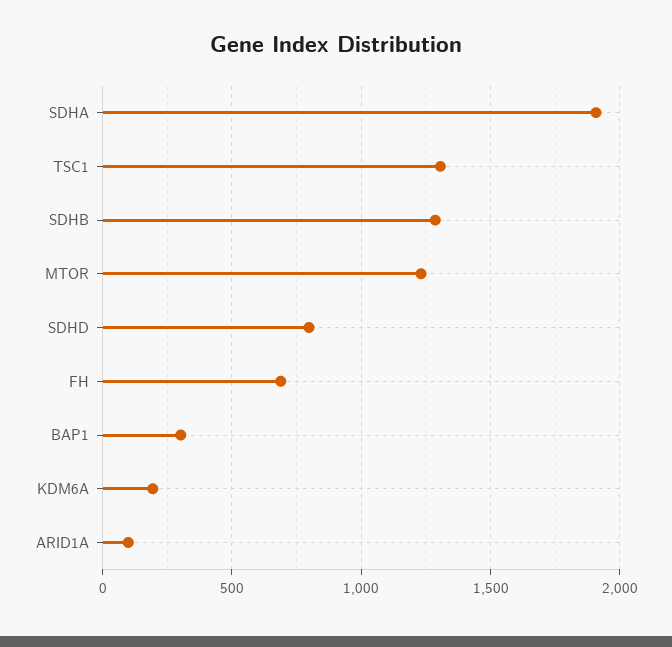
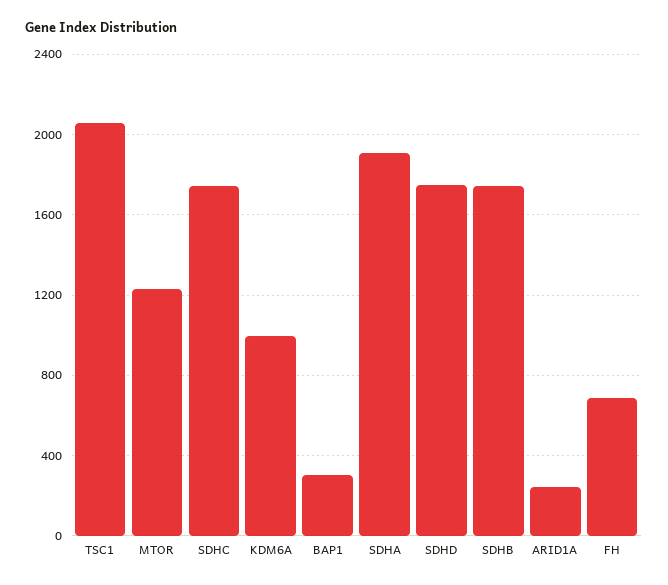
TSC1: 1300 -> 2050
SDHB: 1300 -> 1750
SDHD: 800 -> 1750
KDM6A: 200 -> 1000
ARID1A: 100 -> 250
SDHC: none -> 1750

